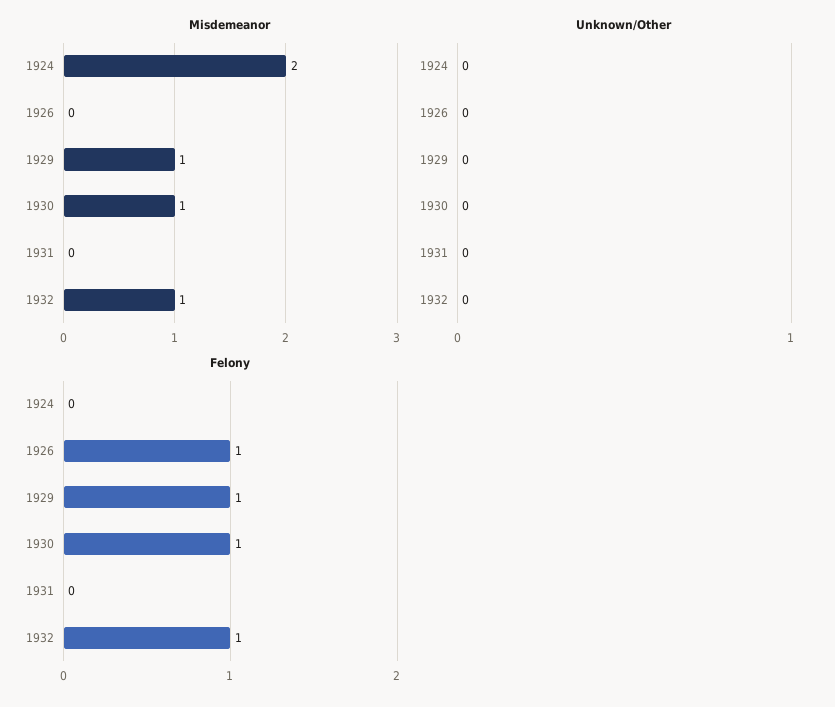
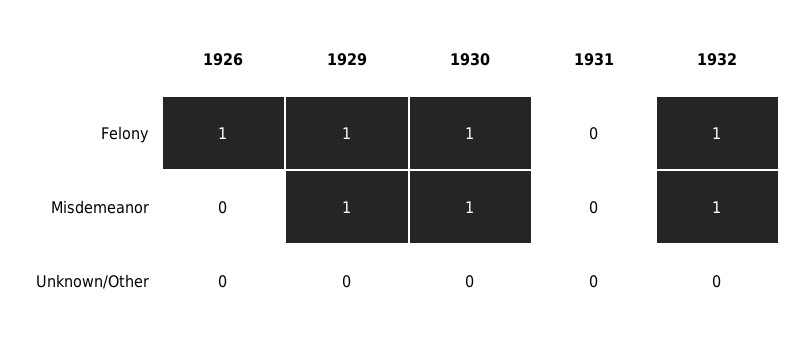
Misdemeanor, 1924: 2 -> none
Unknown/Other, 1924: 0 -> none
Felony, 1924: 0 -> none

